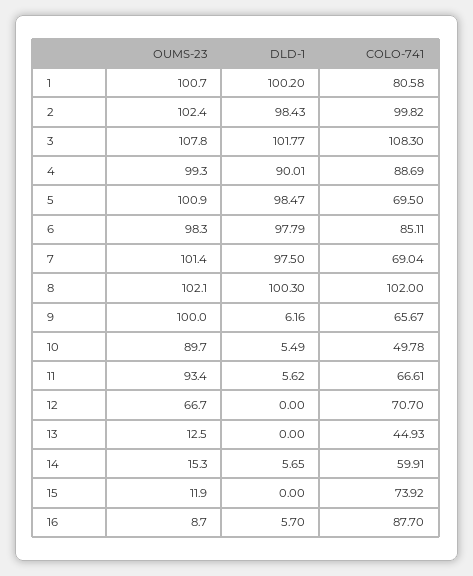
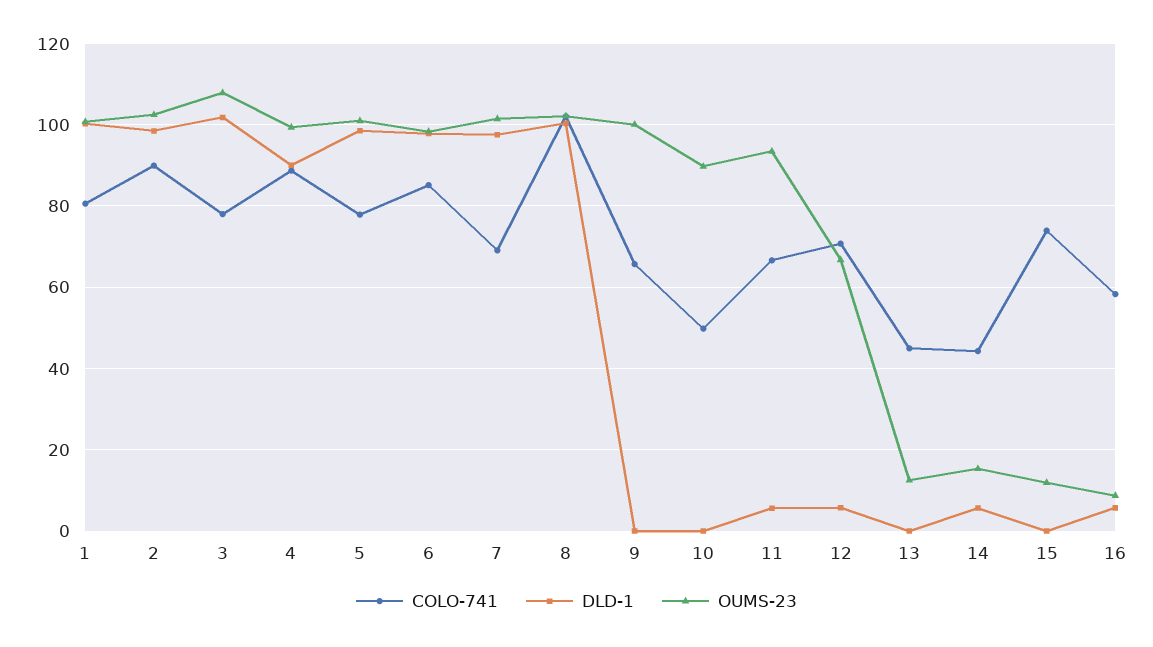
COLO-741, 2: 99.82 -> 90
COLO-741, 3: 108.3 -> 78
COLO-741, 5: 69.5 -> 78
DLD-1, 9: 6.16 -> 0
DLD-1, 10: 5.49 -> 0
DLD-1, 12: 0 -> 6
COLO-741, 14: 59.91 -> 44
COLO-741, 16: 87.7 -> 58

